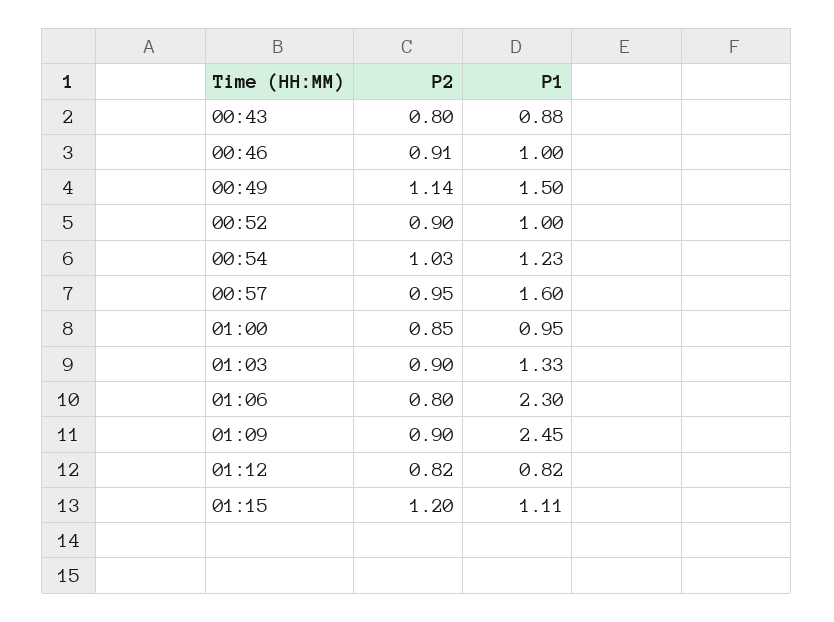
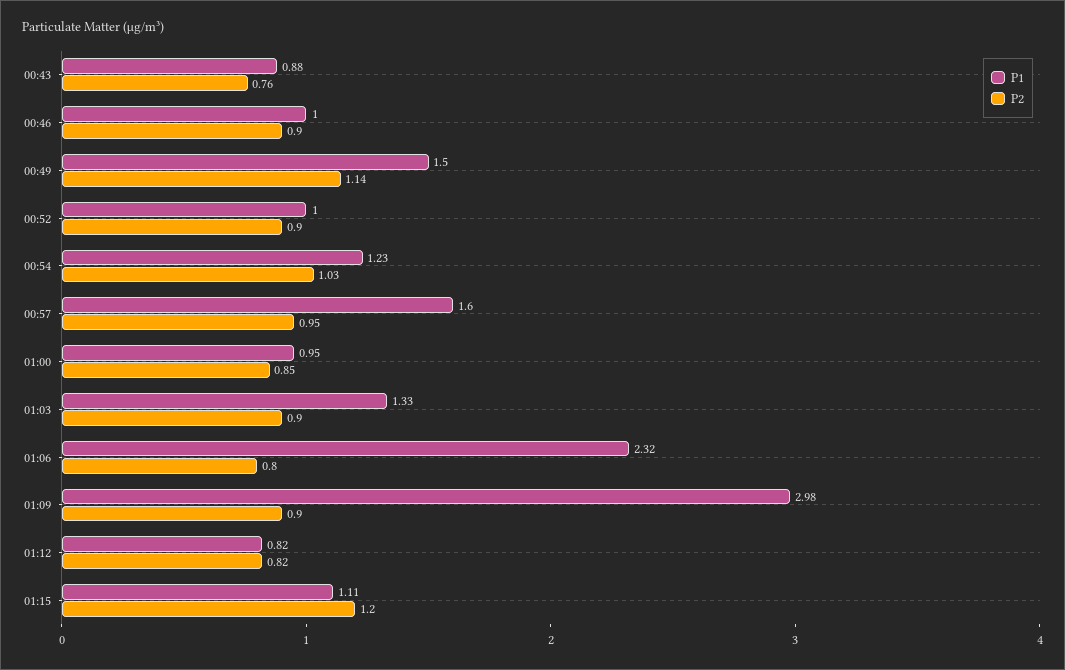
P2, 00:43: 0.8 -> 0.76
P2, 00:46: 0.91 -> 0.9
P1, 01:06: 2.3 -> 2.32
P1, 01:09: 2.45 -> 2.98

